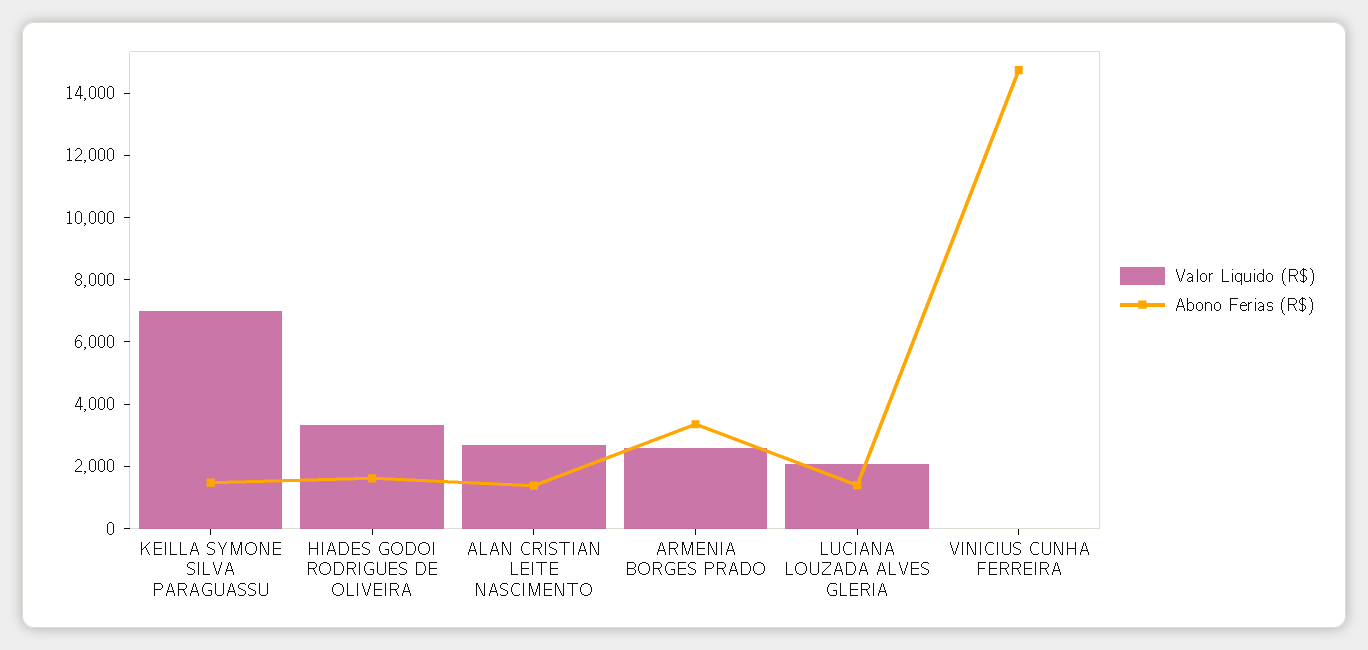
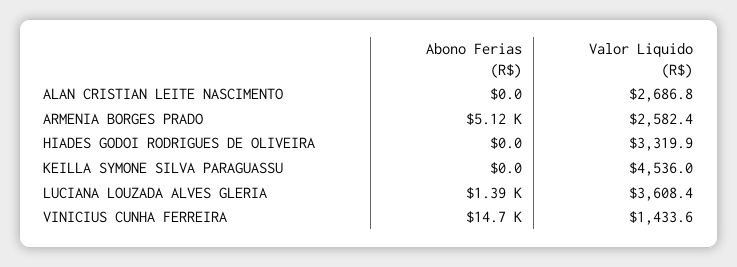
Valor Liquido (R$), KEILLA SYMONE SILVA PARAGUASSU: 7000 -> 4536
Abono Ferias (R$), KEILLA SYMONE SILVA PARAGUASSU: 1500 -> 0
Abono Ferias (R$), HIADES GODOI RODRIGUES DE OLIVEIRA: 1500 -> 0
Abono Ferias (R$), ALAN CRISTIAN LEITE NASCIMENTO: 1500 -> 0
Abono Ferias (R$), ARMENIA BORGES PRADO: 3500 -> 5120
Valor Liquido (R$), LUCIANA LOUZADA ALVES GLERIA: 2000 -> 3608.4
Valor Liquido (R$), VINICIUS CUNHA FERREIRA: 0 -> 1433.6

